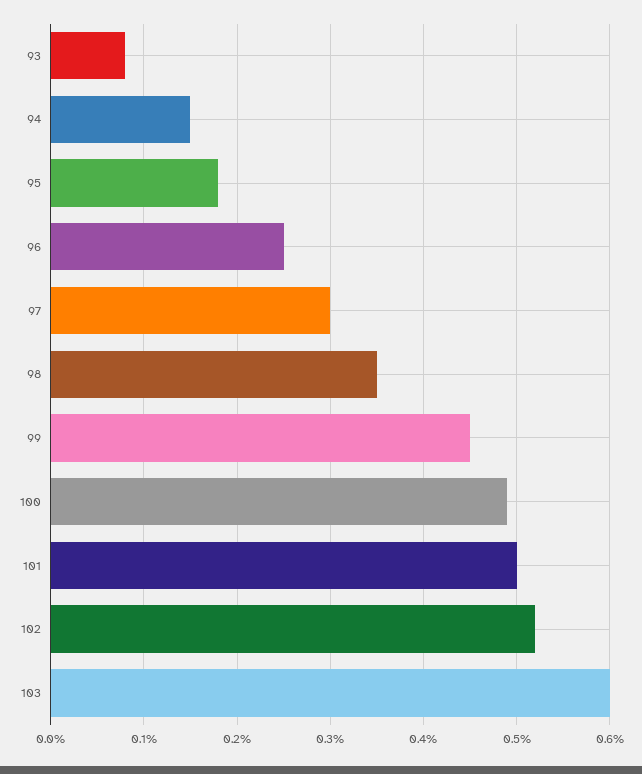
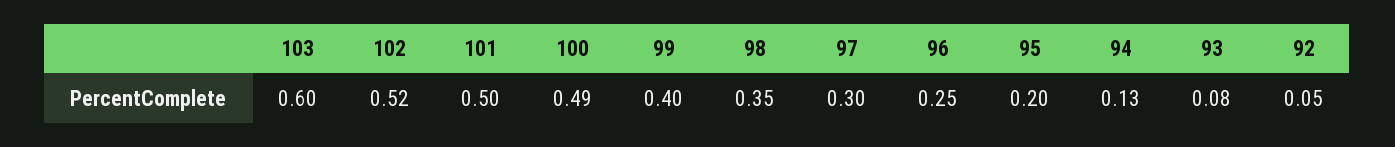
94: 0.15 -> 0.13
95: 0.18 -> 0.2
99: 0.45 -> 0.4
92: none -> 0.05

